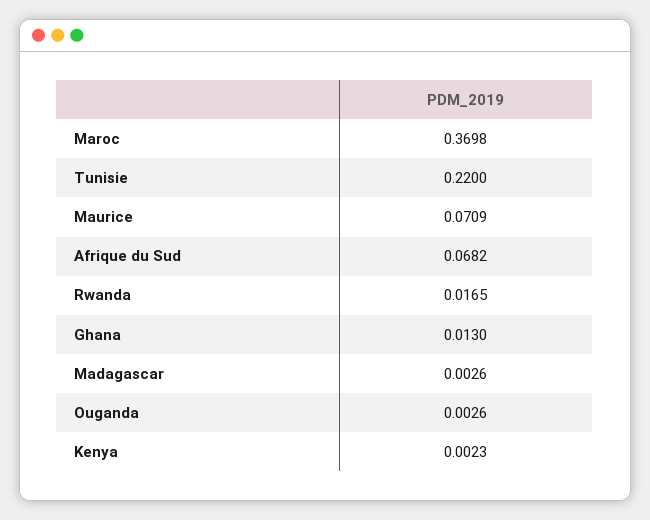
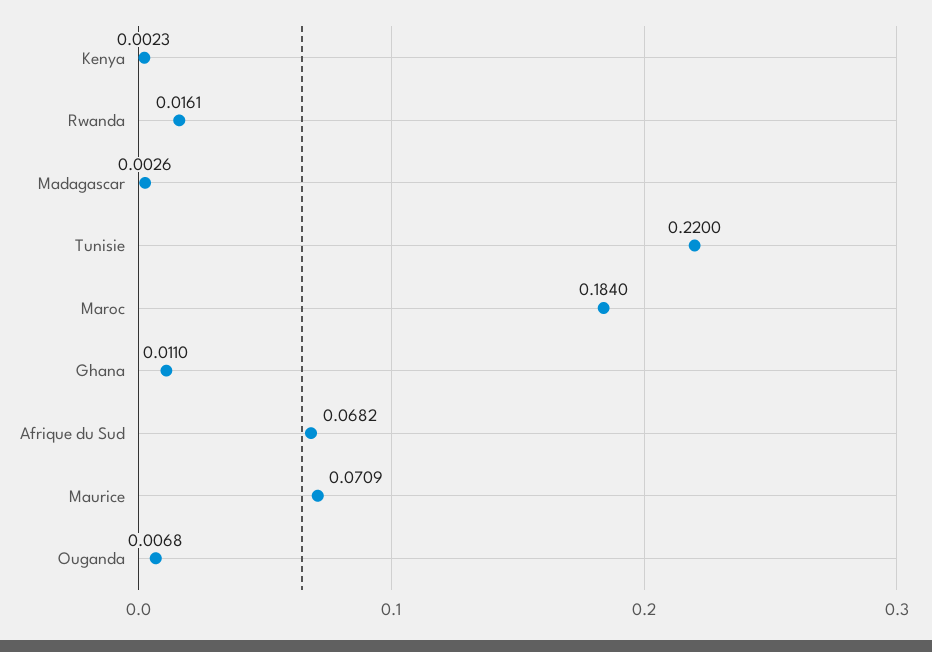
Maroc: 0.3698 -> 0.184
Rwanda: 0.0165 -> 0.0161
Ghana: 0.013 -> 0.011
Ouganda: 0.0026 -> 0.0068

